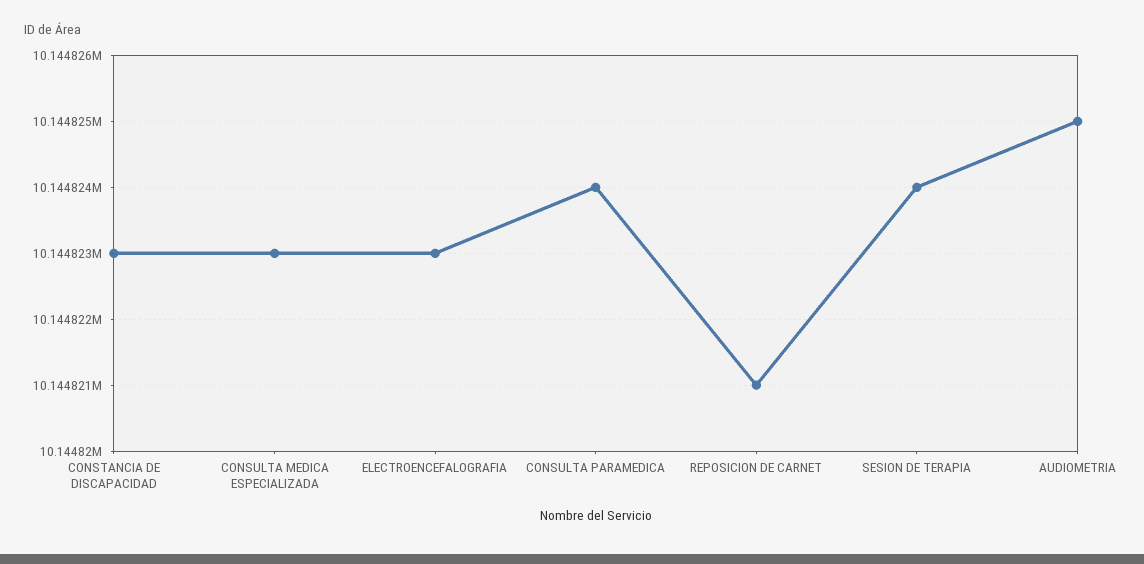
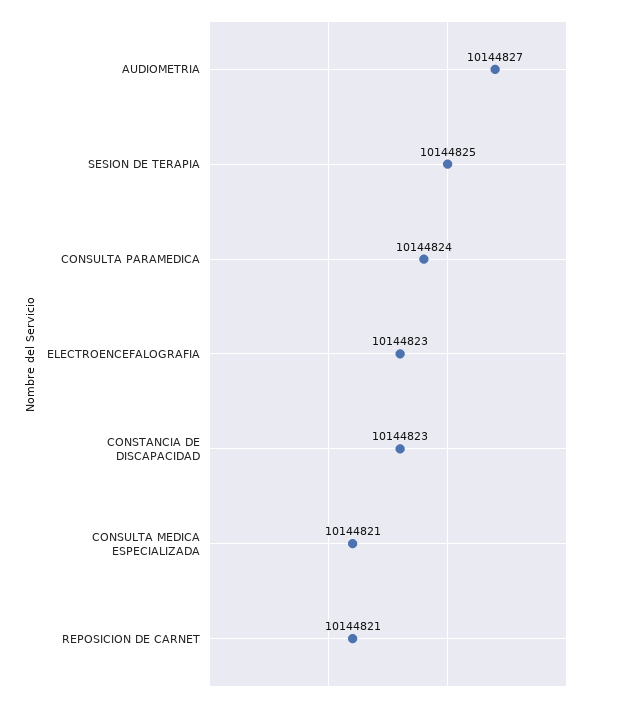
CONSULTA MEDICA ESPECIALIZADA: 10144823 -> 10144821
SESION DE TERAPIA: 10144824 -> 10144825
AUDIOMETRIA: 10144825 -> 10144827

